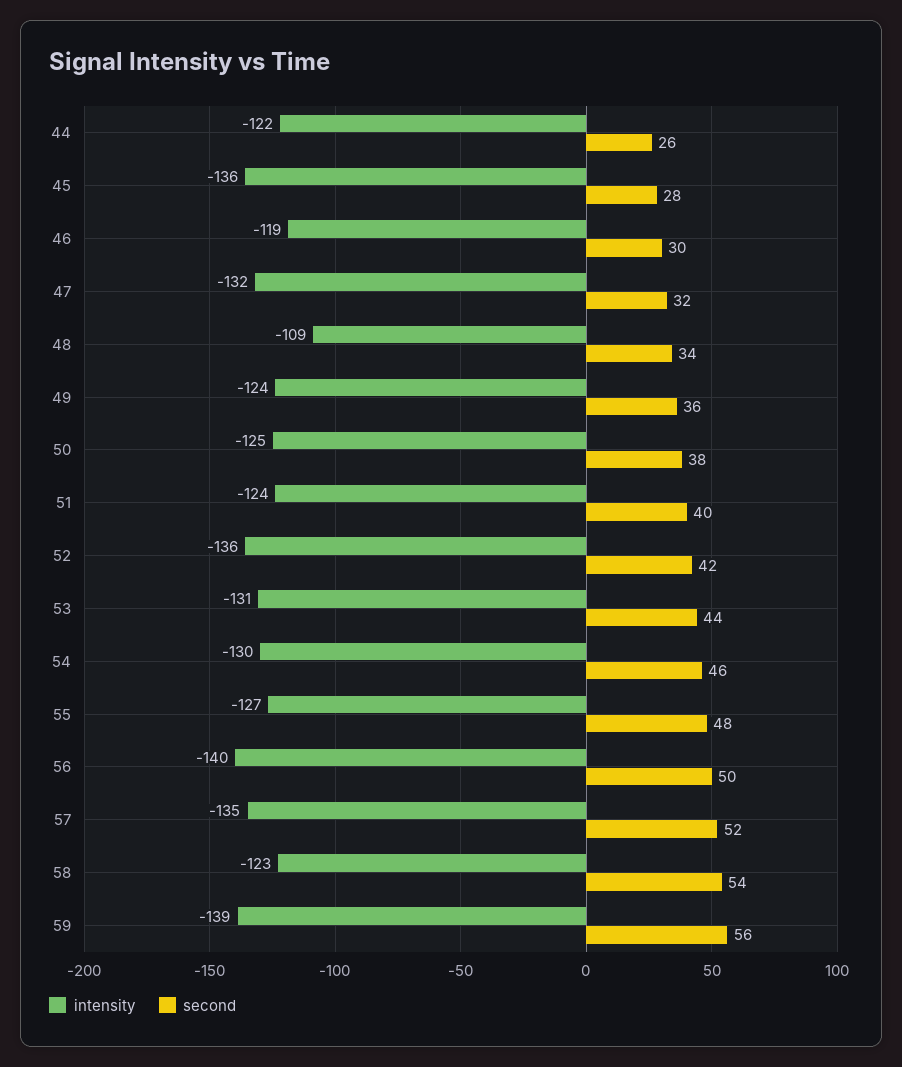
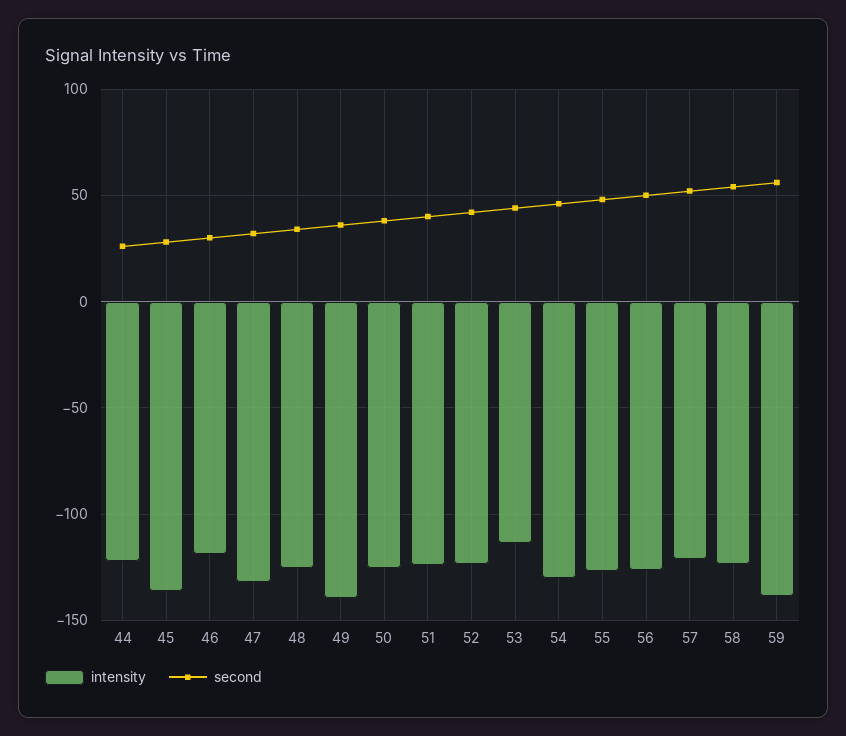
intensity, 48: -109 -> -125
intensity, 49: -124 -> -140
intensity, 52: -136 -> -125
intensity, 53: -131 -> -115
intensity, 56: -140 -> -125
intensity, 57: -135 -> -120

